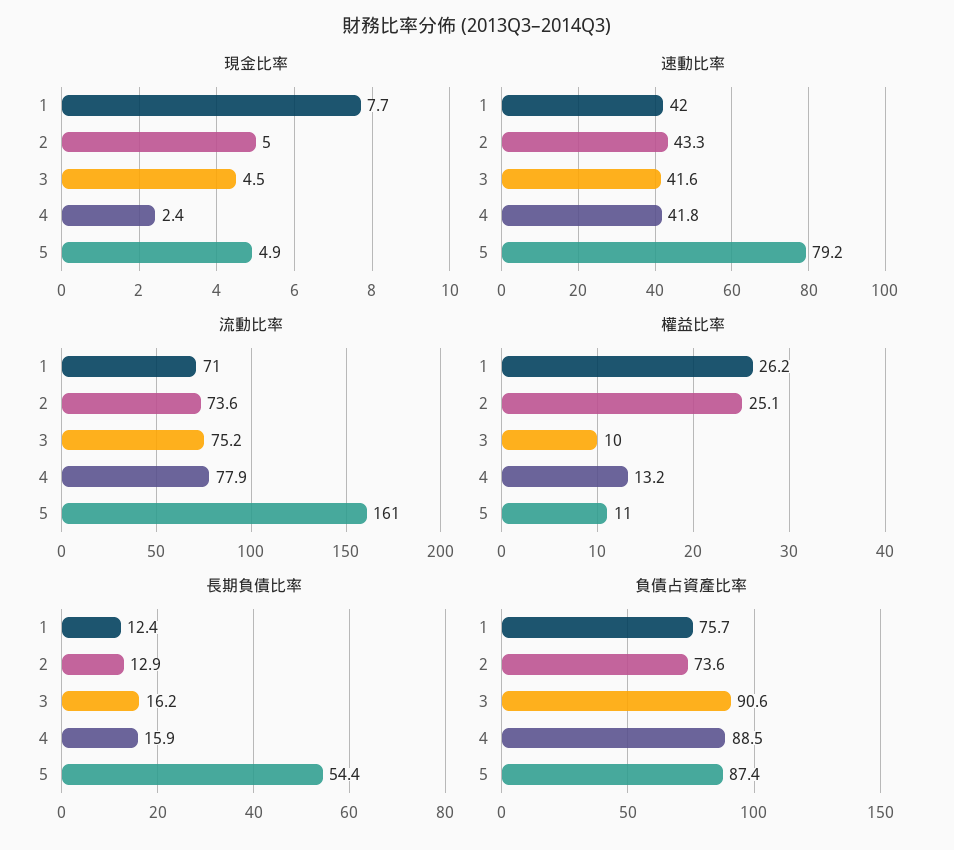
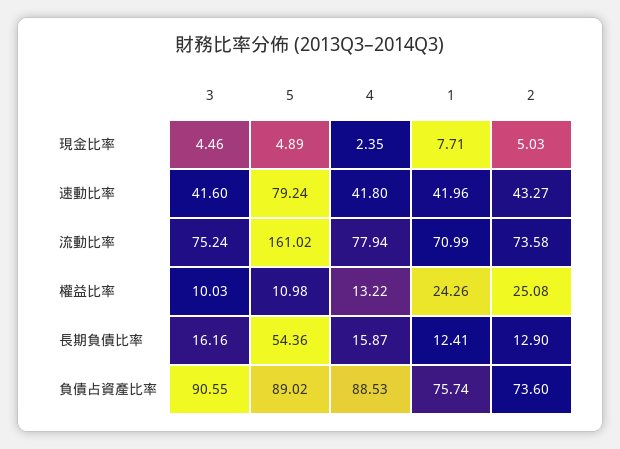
權益比率, 1: 26.2 -> 24.26
負債占資產比率, 5: 87.4 -> 89.02

